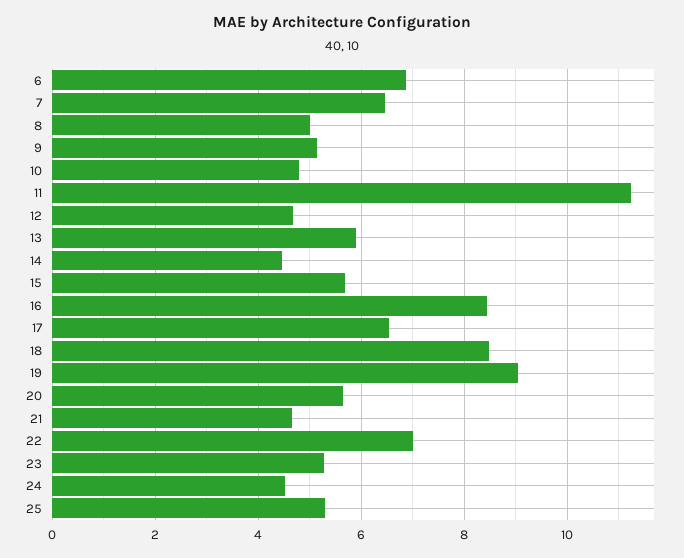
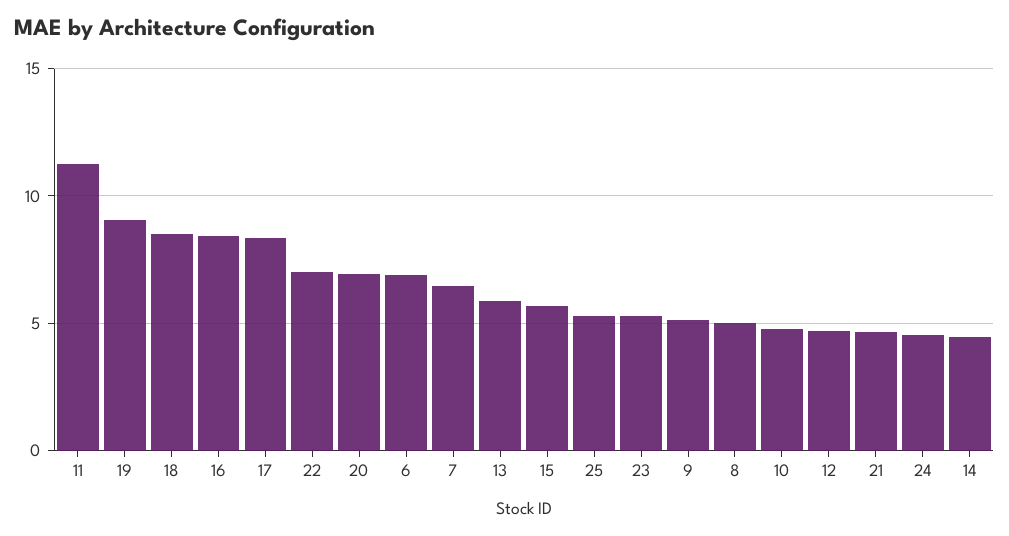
17: 6.6 -> 8.5
20: 5.6 -> 7

